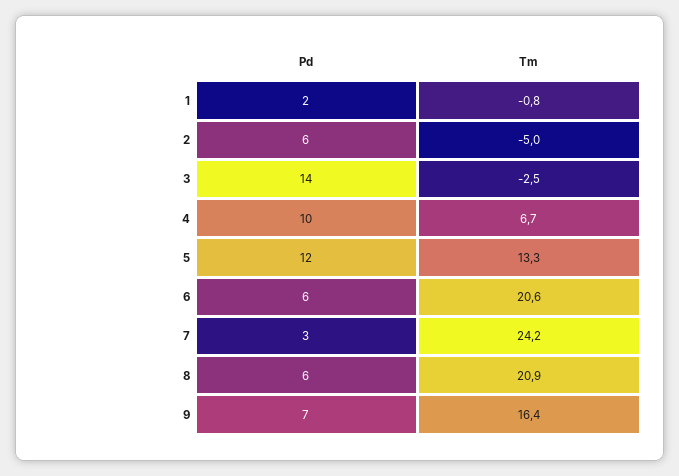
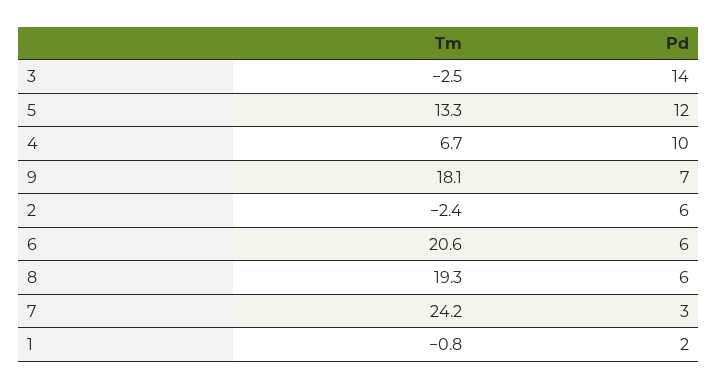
Tm, 2: -5 -> -2.4
Tm, 8: 20.9 -> 19.3
Tm, 9: 16.4 -> 18.1

